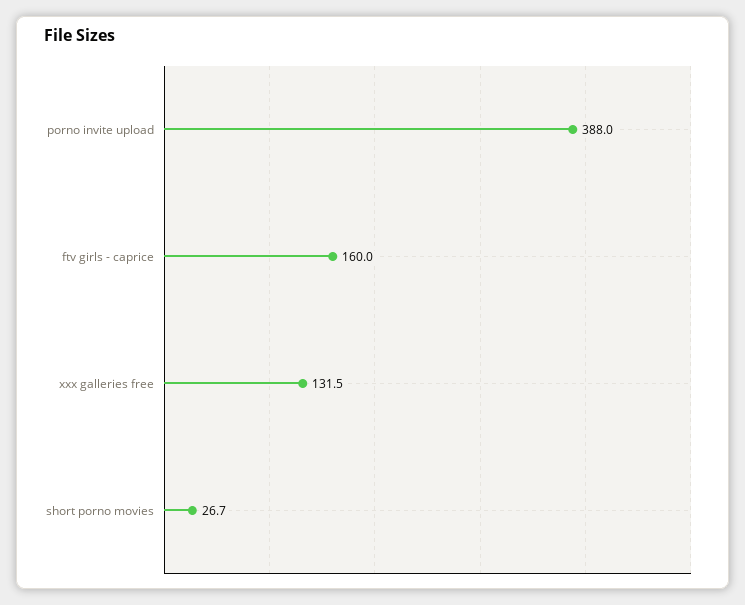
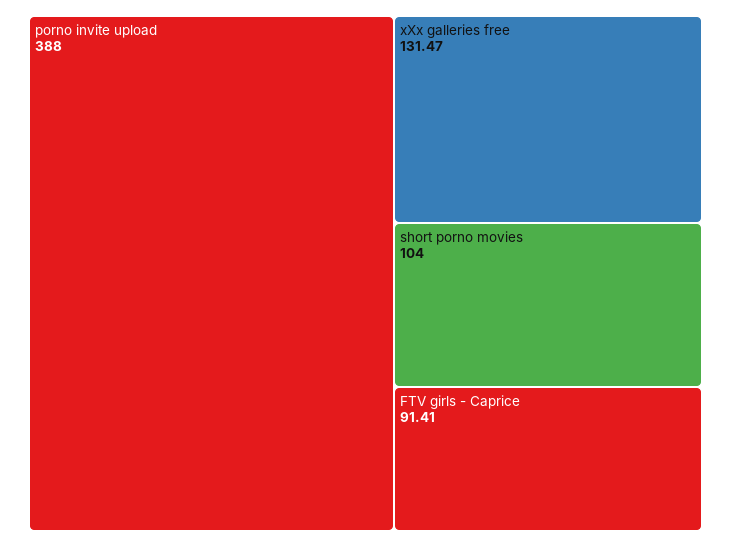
ftv girls - caprice: 160 -> 91.41
short porno movies: 26.7 -> 104

